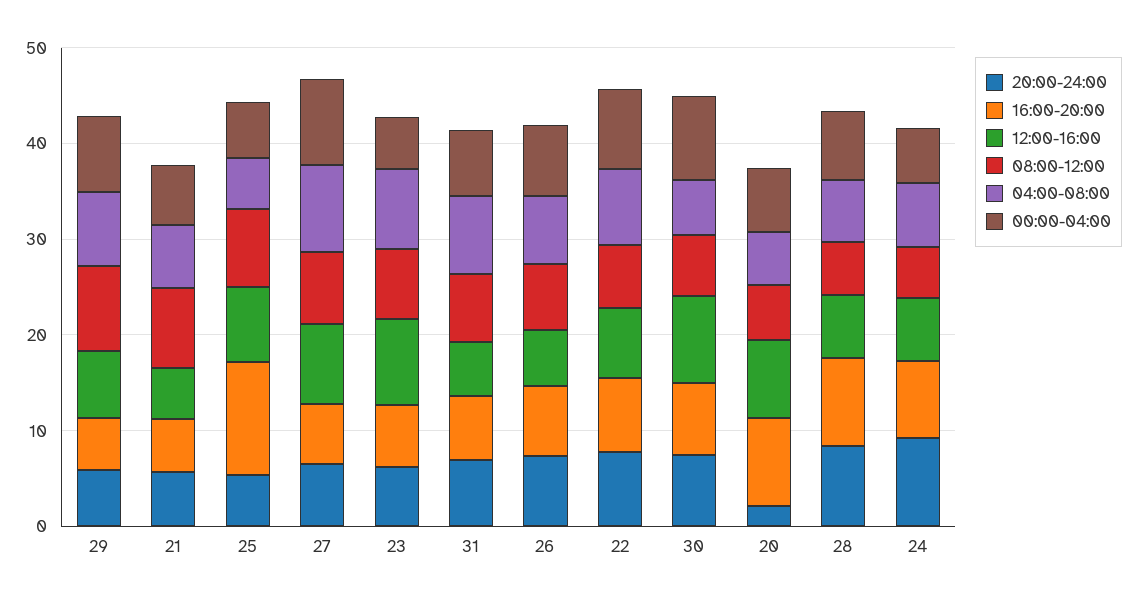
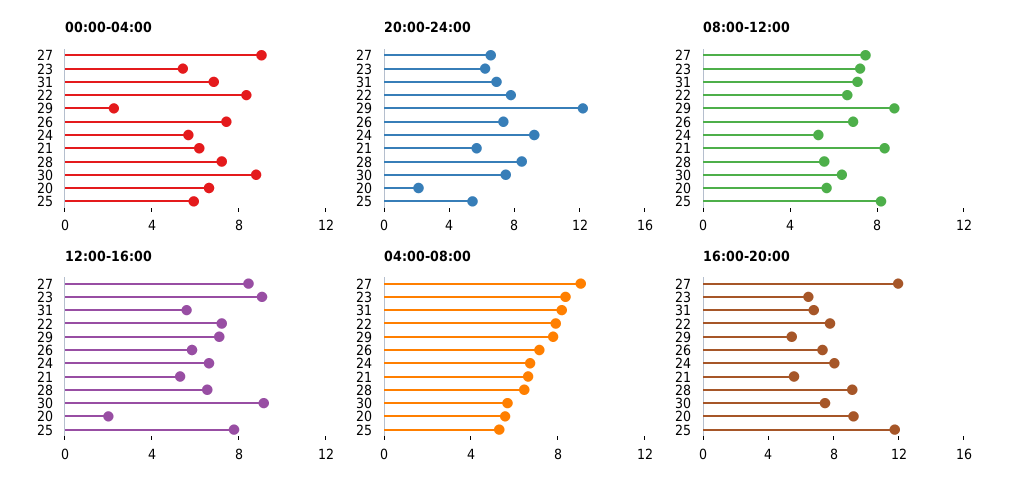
20:00-24:00, 29: 6 -> 12
00:00-04:00, 29: 8 -> 2
16:00-20:00, 27: 6 -> 12
12:00-16:00, 20: 8 -> 2

